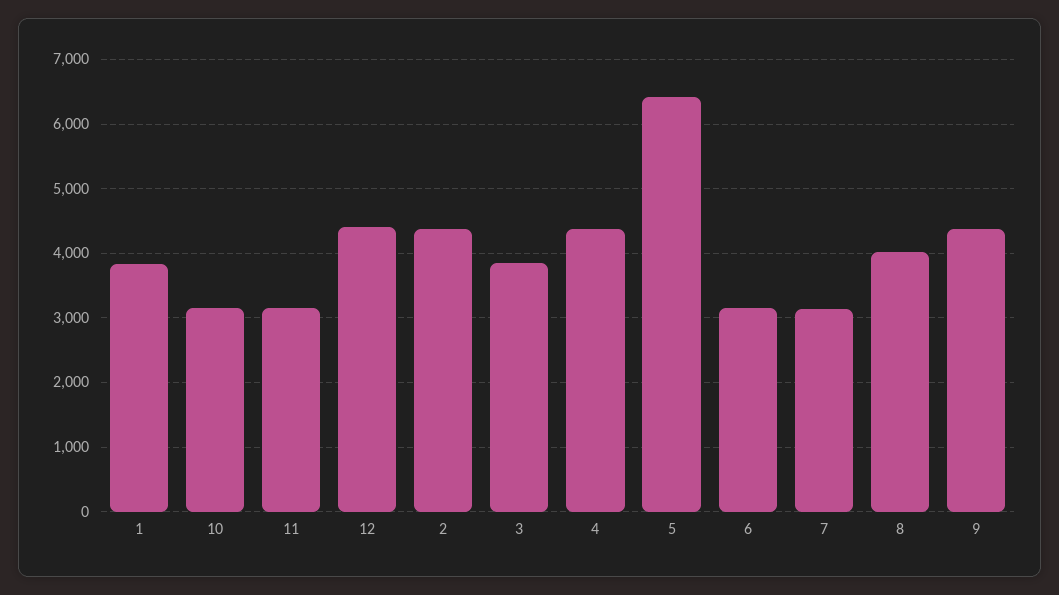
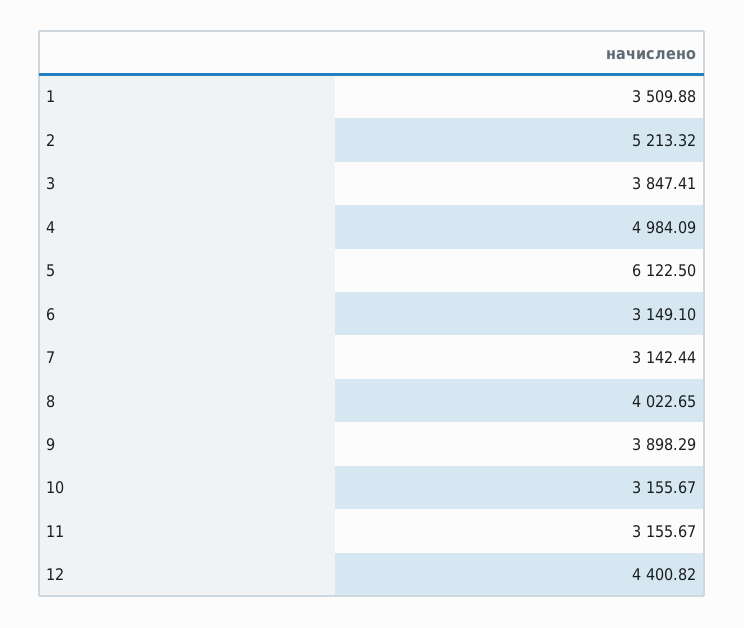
1: 3800 -> 3509.88
2: 4400 -> 5213.32
4: 4400 -> 4984.09
5: 6400 -> 6122.5
9: 4400 -> 3898.29

